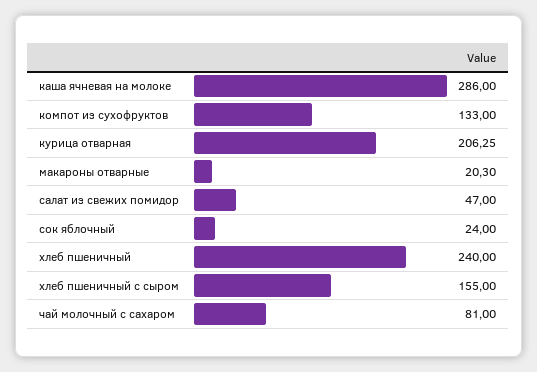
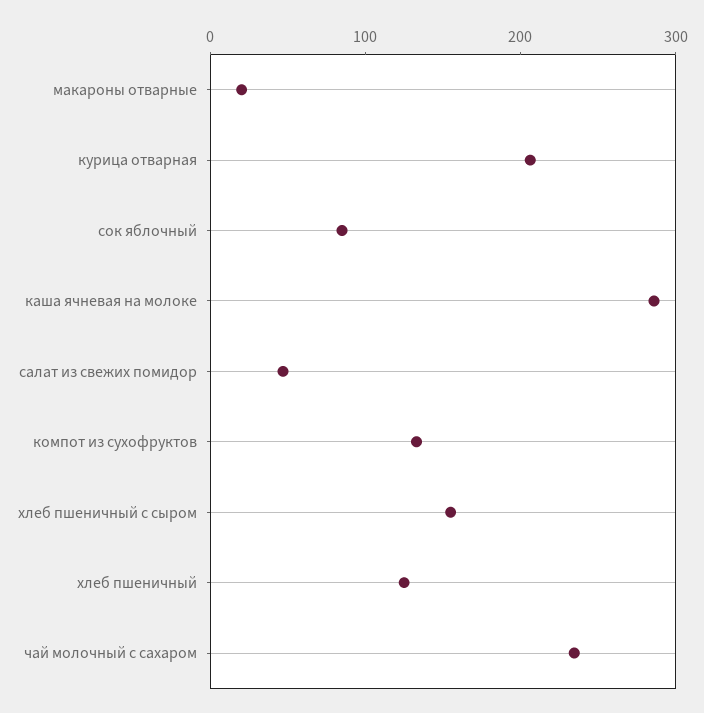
сок яблочный: 24 -> 80
хлеб пшеничный: 240 -> 120
чай молочный с сахаром: 81 -> 240

